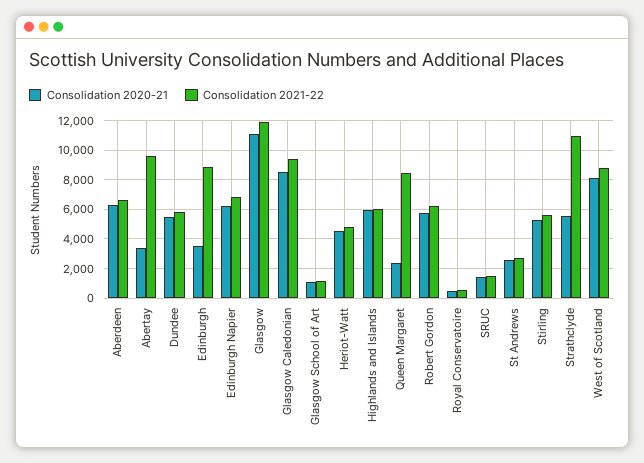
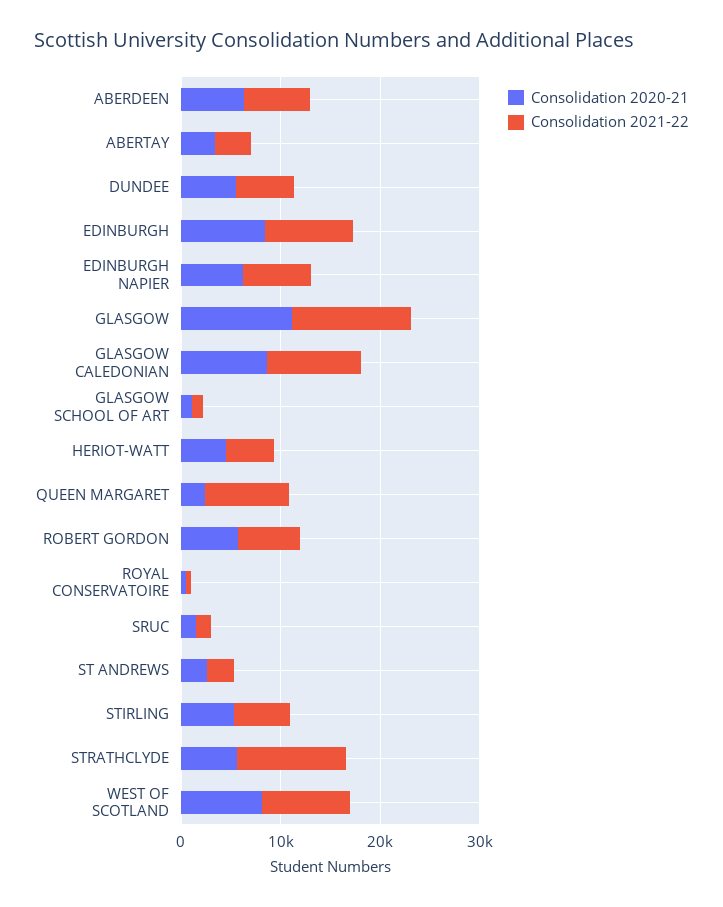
Consolidation 2021-22, Abertay: 9500 -> 4000
Consolidation 2020-21, Edinburgh: 3500 -> 8000
Consolidation 2020-21, Highlands and Islands: 6000 -> none
Consolidation 2021-22, Highlands and Islands: 6000 -> none

